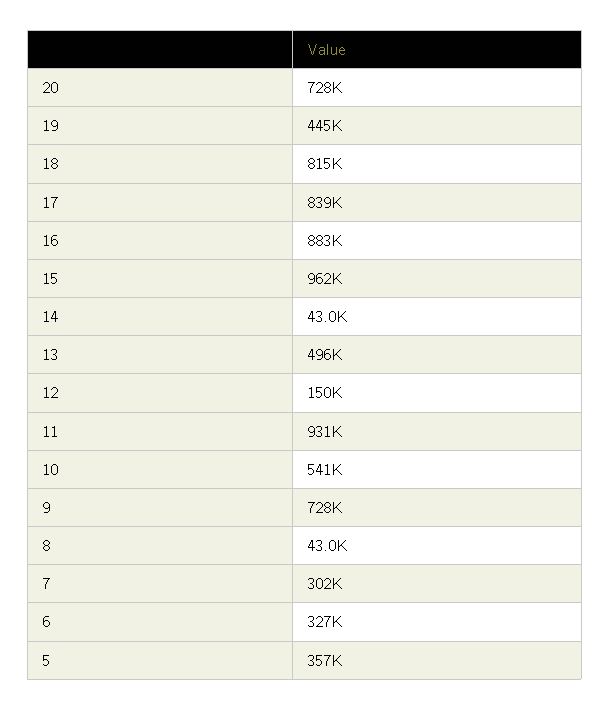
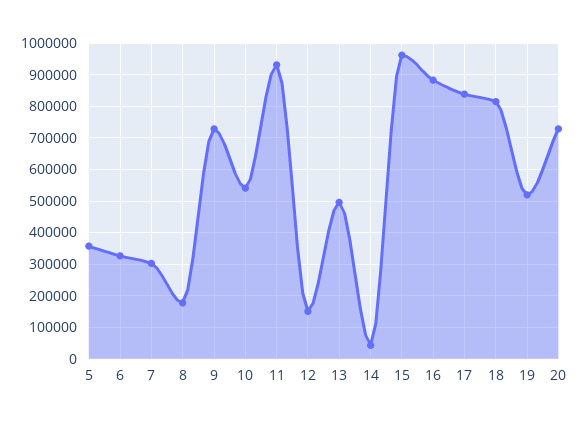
19: 445000 -> 520000
8: 43000 -> 180000

